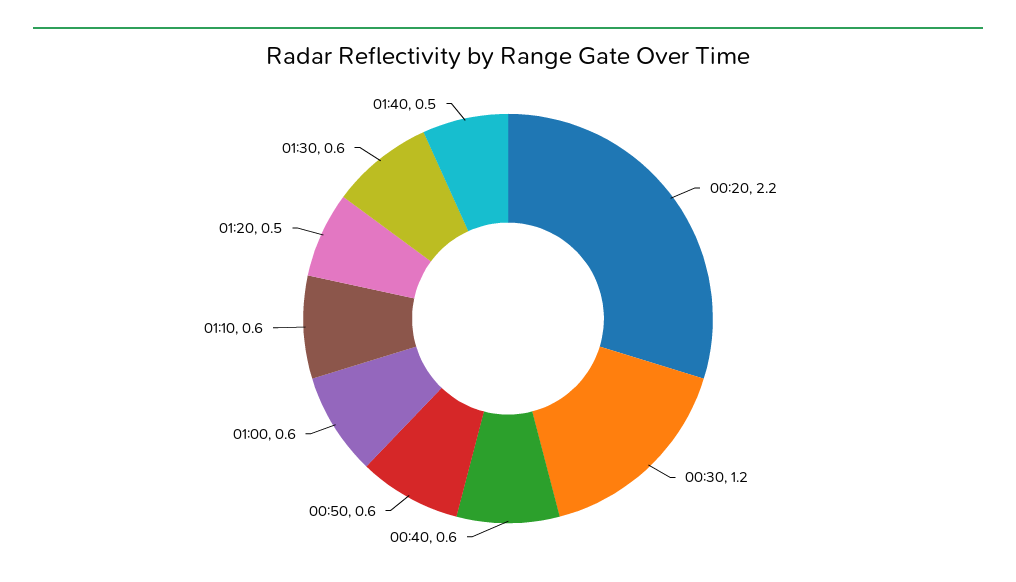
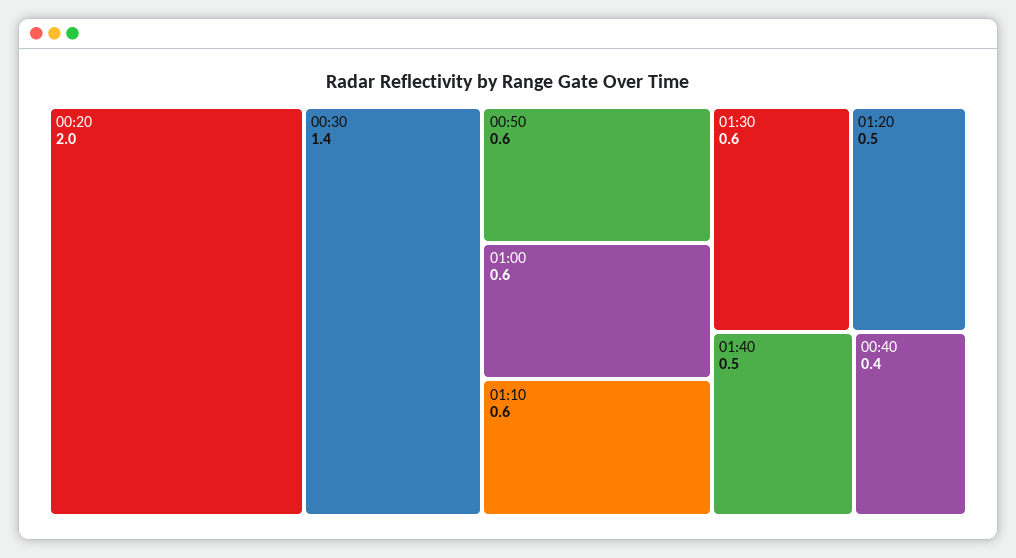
00:20: 2.2 -> 2
00:30: 1.2 -> 1.4
00:40: 0.6 -> 0.4

